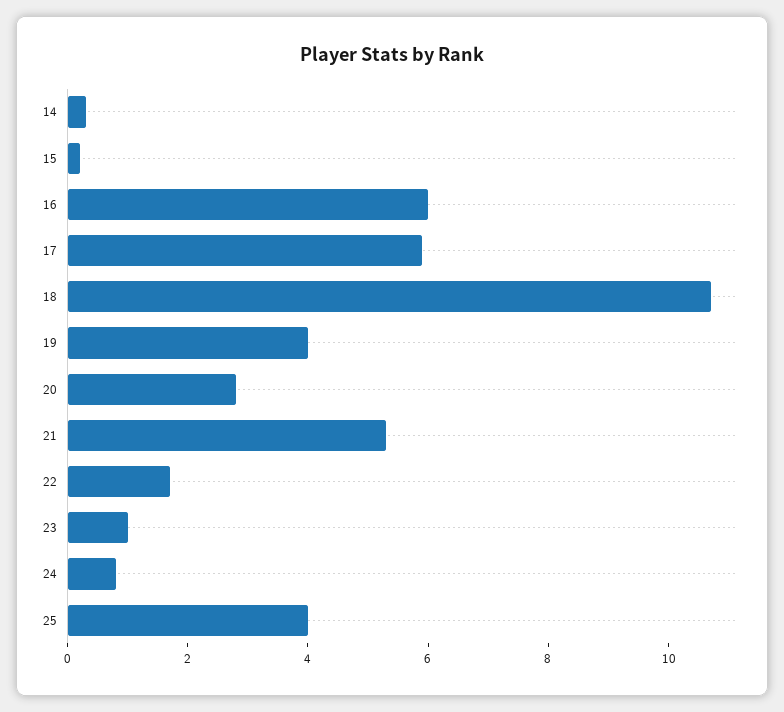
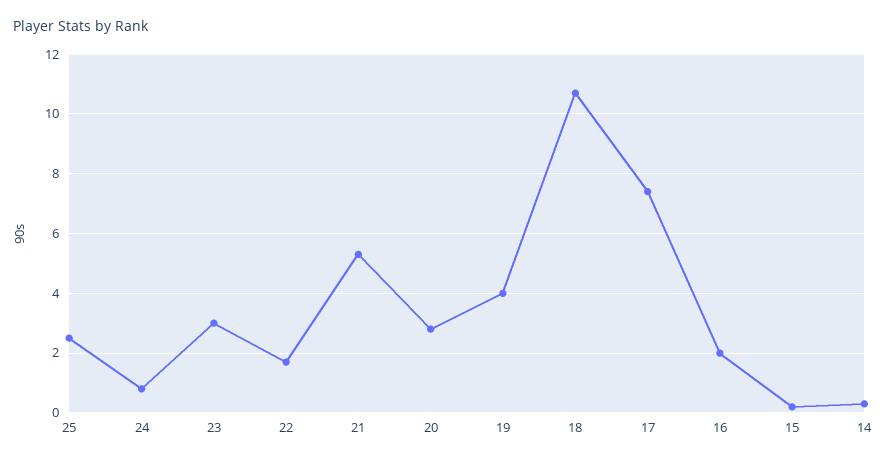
16: 6 -> 2
17: 6 -> 7.5
23: 1 -> 3
25: 4 -> 2.5

